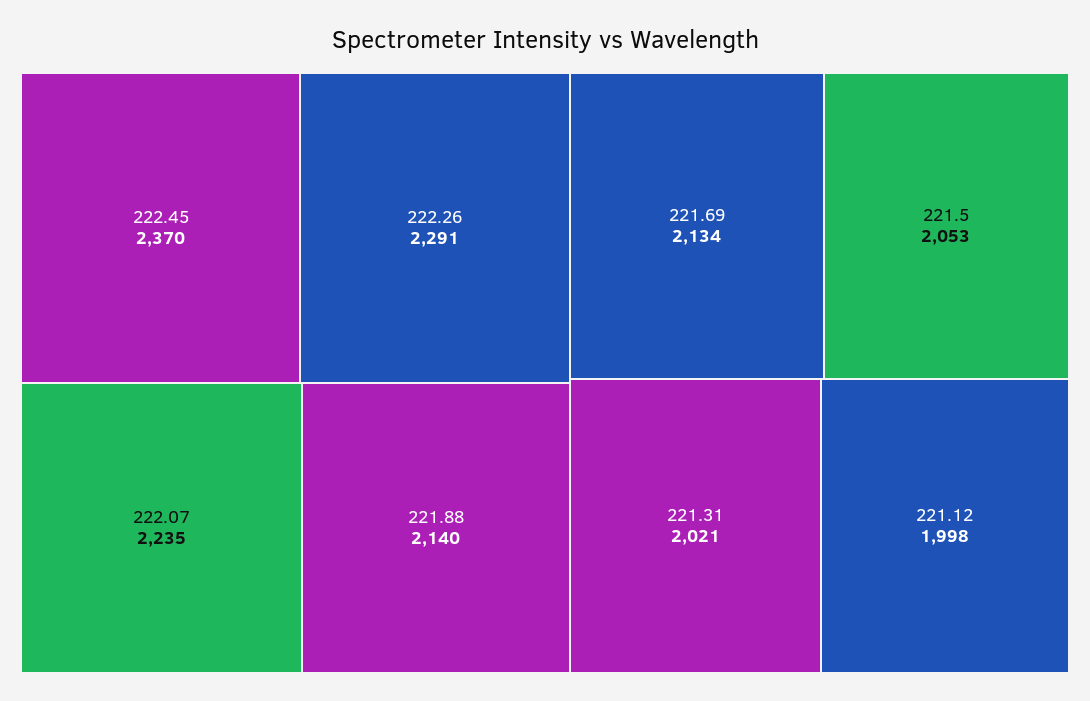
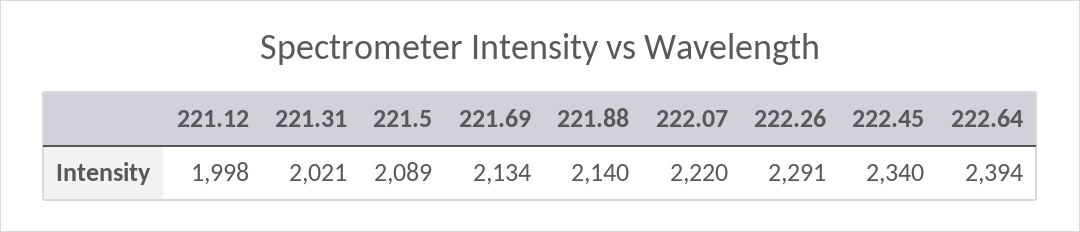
222.45: 2370 -> 2340
222.07: 2235 -> 2220
221.5: 2053 -> 2089
222.64: none -> 2394

